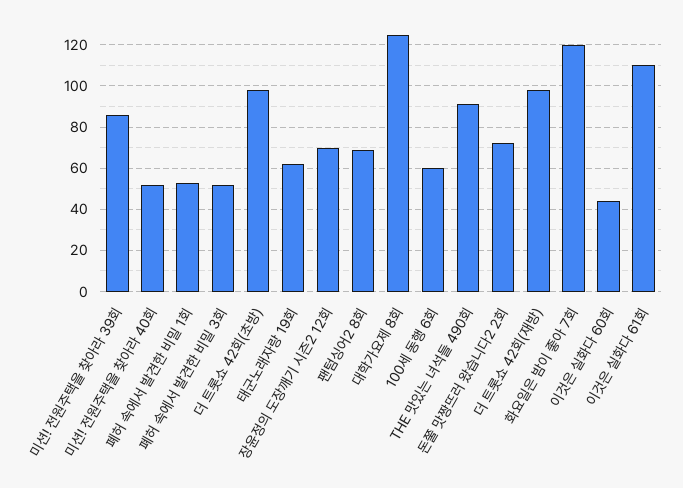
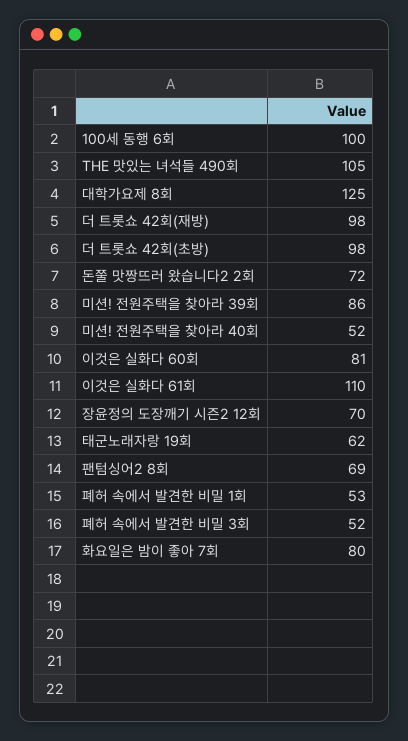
100세 동행 6회: 60 -> 100
THE 맛있는 녀석들 490회: 90 -> 105
화요일은 밤이 좋아 7회: 120 -> 80
이것은 실화다 60회: 45 -> 81

